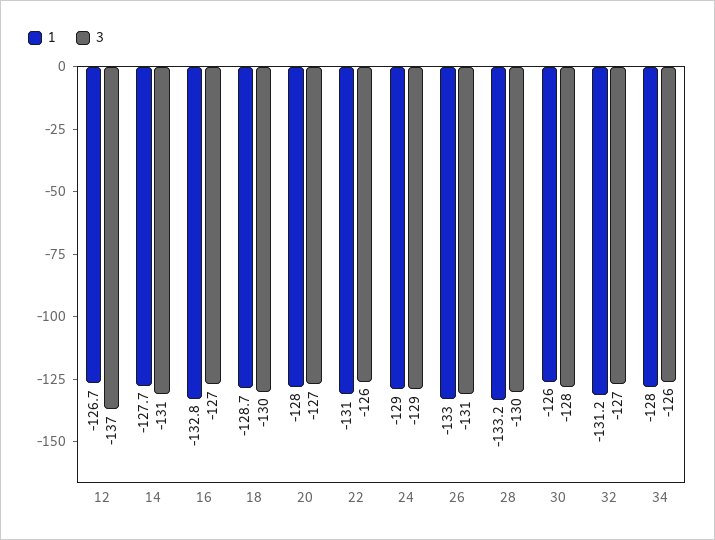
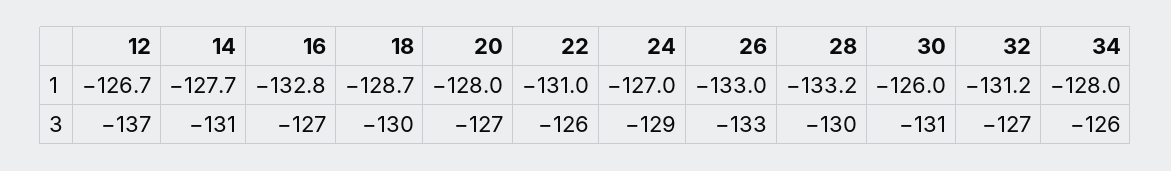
1, 24: -129 -> -127
3, 26: -131 -> -133
3, 30: -128 -> -131

